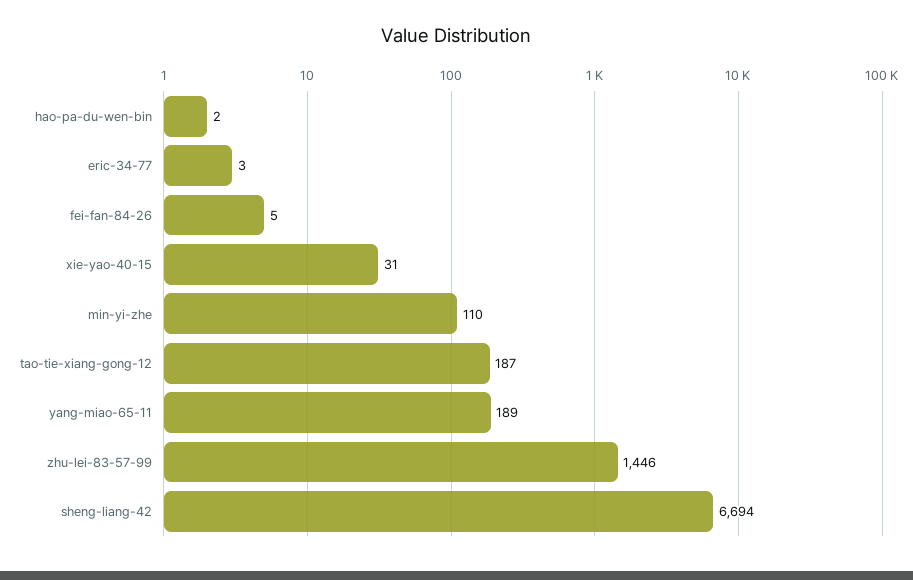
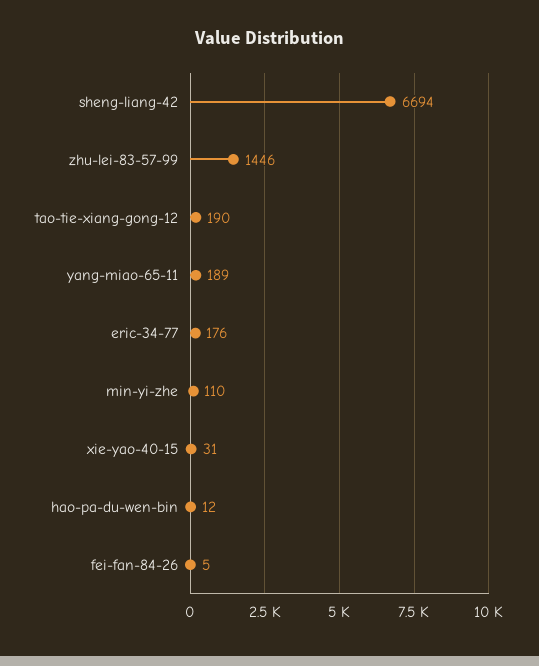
hao-pa-du-wen-bin: 2 -> 12
eric-34-77: 3 -> 176
tao-tie-xiang-gong-12: 187 -> 190

